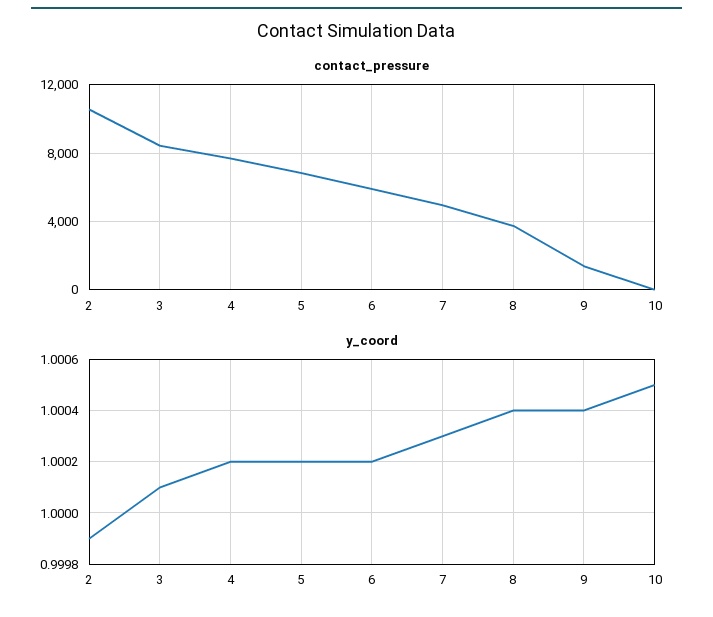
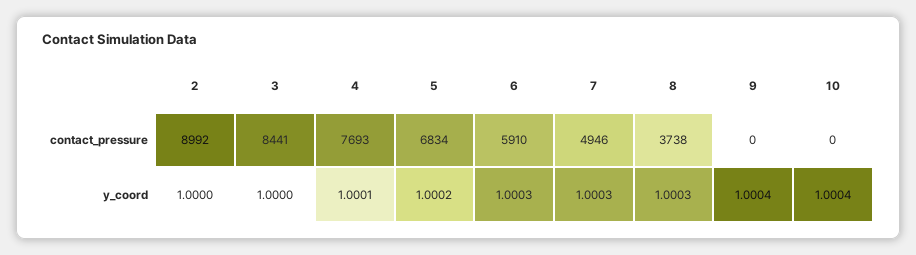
contact_pressure, 2: 10500 -> 8992
contact_pressure, 9: 1500 -> 0
y_coord, 2: 0.9999 -> 1
y_coord, 3: 1.0001 -> 1
y_coord, 4: 1.0002 -> 1.0001
y_coord, 6: 1.0002 -> 1.0003
y_coord, 8: 1.0004 -> 1.0003
y_coord, 10: 1.0005 -> 1.0004

